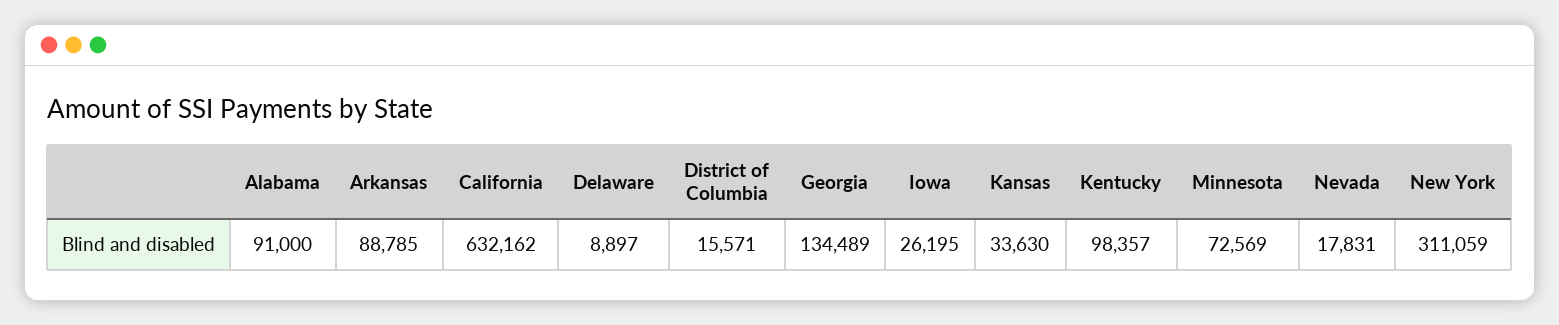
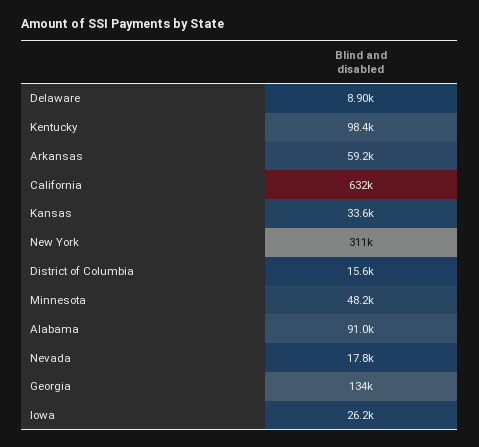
Arkansas: 88785 -> 59200
Minnesota: 72569 -> 48200

